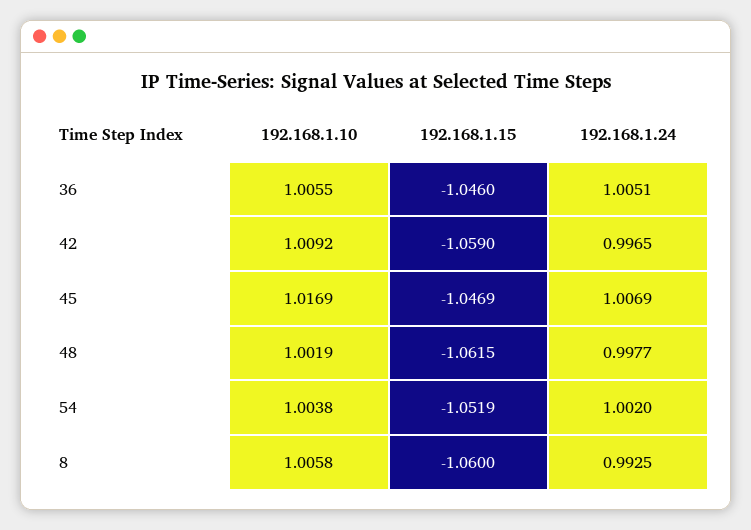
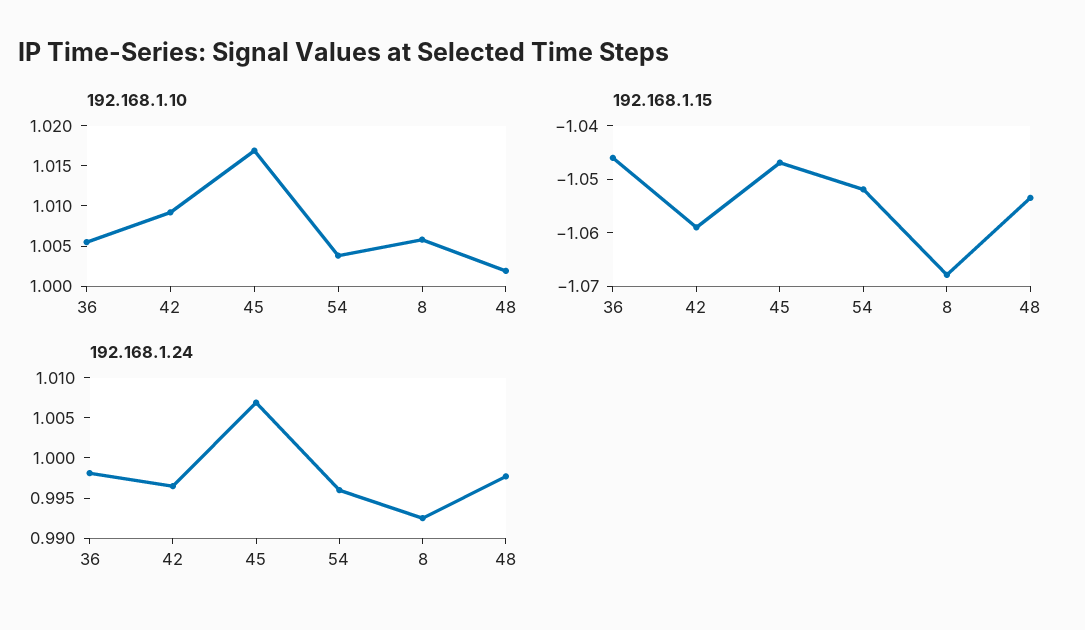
192.168.1.24, 36: 1.0051 -> 0.998
192.168.1.15, 48: -1.0615 -> -1.054
192.168.1.24, 54: 1.002 -> 0.996
192.168.1.15, 8: -1.06 -> -1.068

